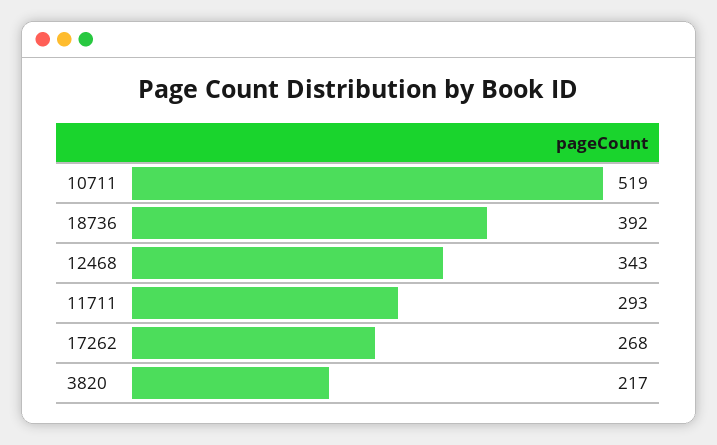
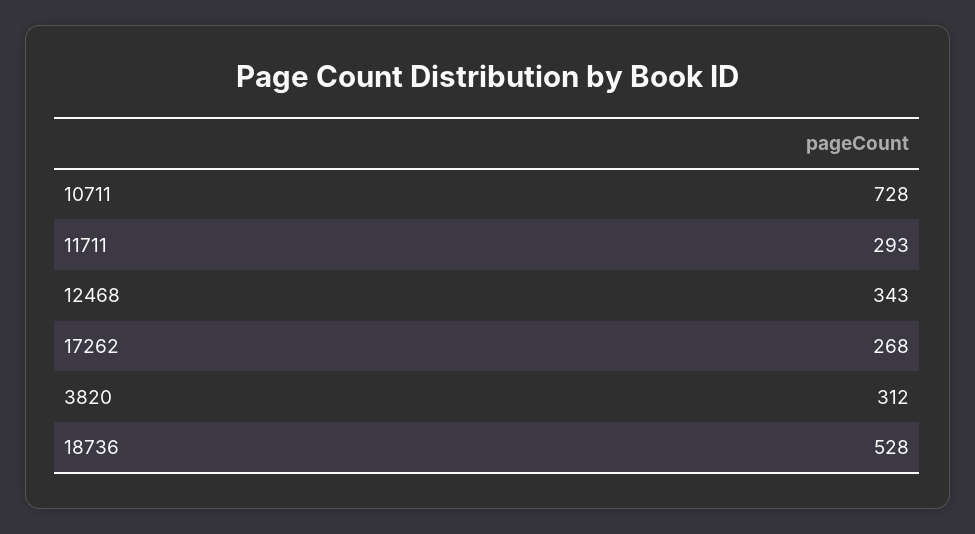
10711: 519 -> 728
18736: 392 -> 528
3820: 217 -> 312

